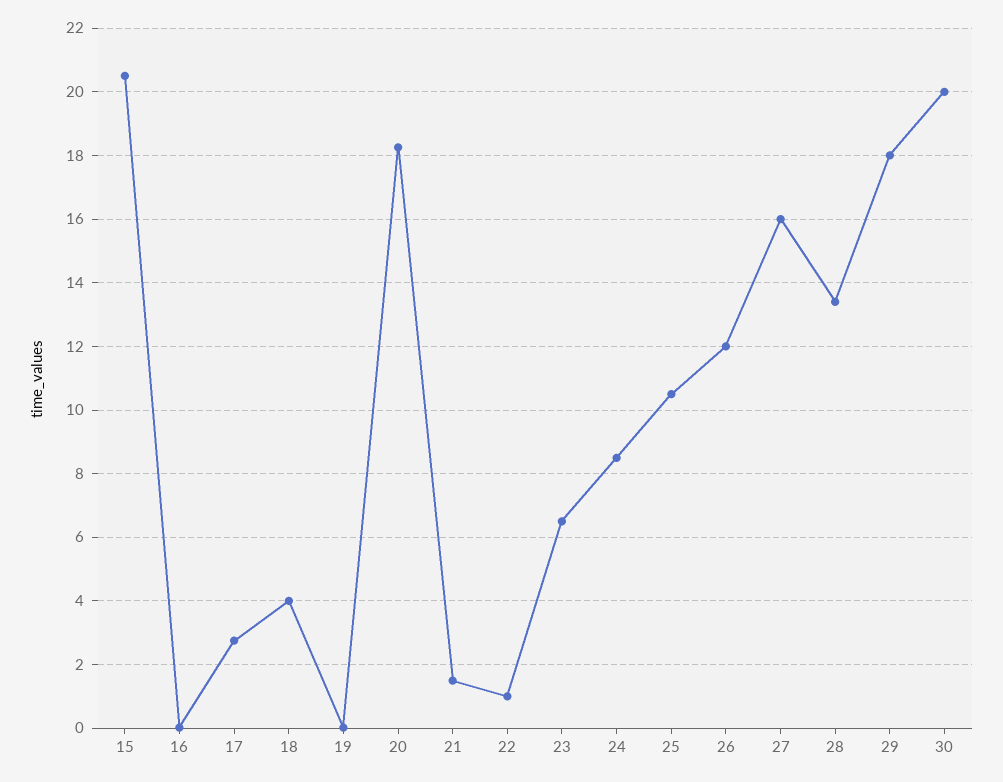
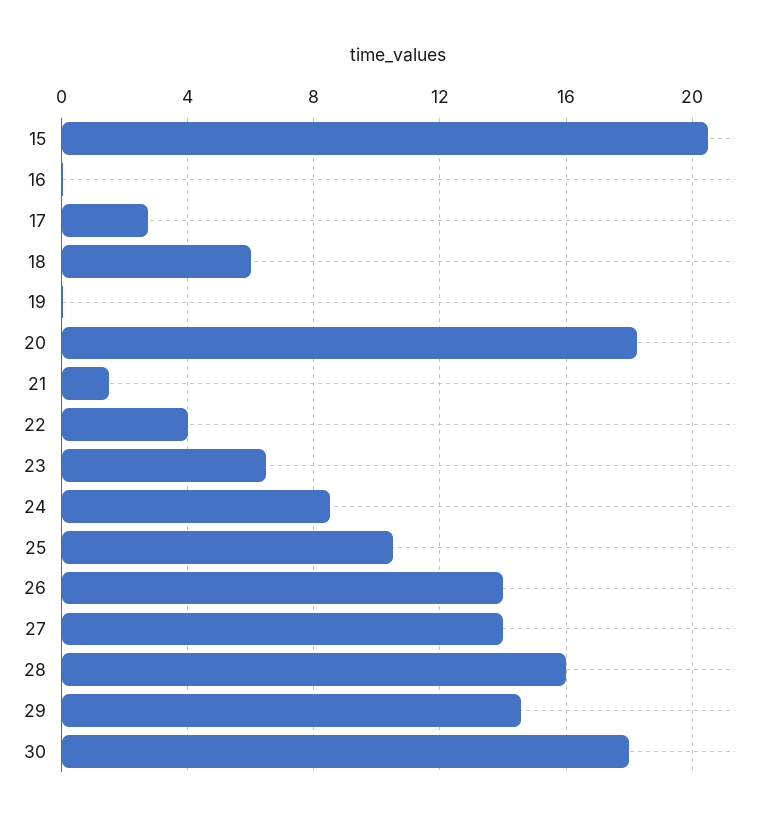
18: 4 -> 6
22: 1 -> 4
26: 12 -> 14
27: 16 -> 14
28: 13.4 -> 16
29: 18 -> 14.5
30: 20 -> 18

